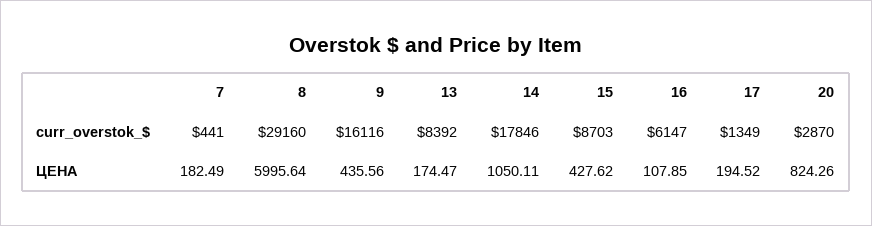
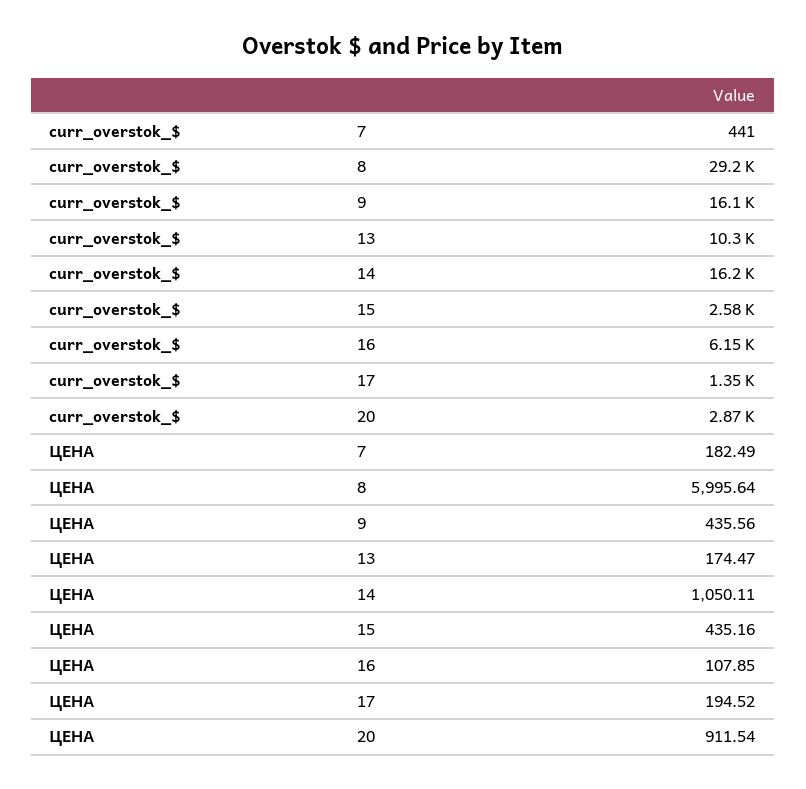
13, curr_overstok_$: 8392 -> 10300
14, curr_overstok_$: 17846 -> 16200
15, curr_overstok_$: 8703 -> 2580
15, ЦЕНА: 427.62 -> 435.16
20, ЦЕНА: 824.26 -> 911.54

